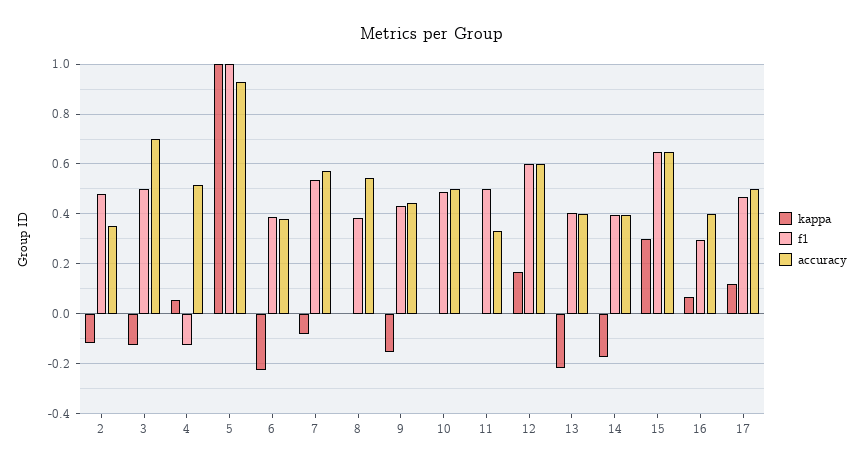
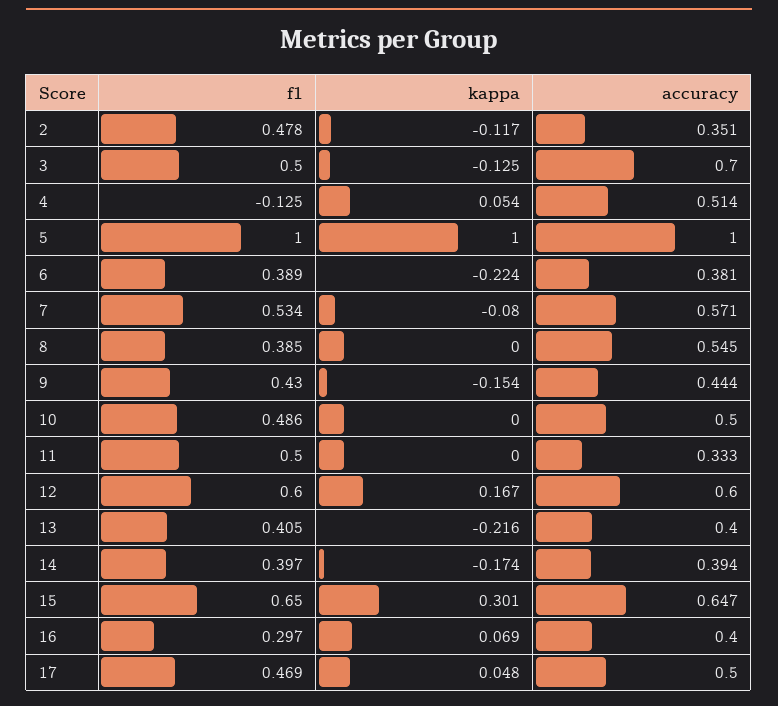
accuracy, 5: 0.925 -> 1
kappa, 17: 0.125 -> 0.048

